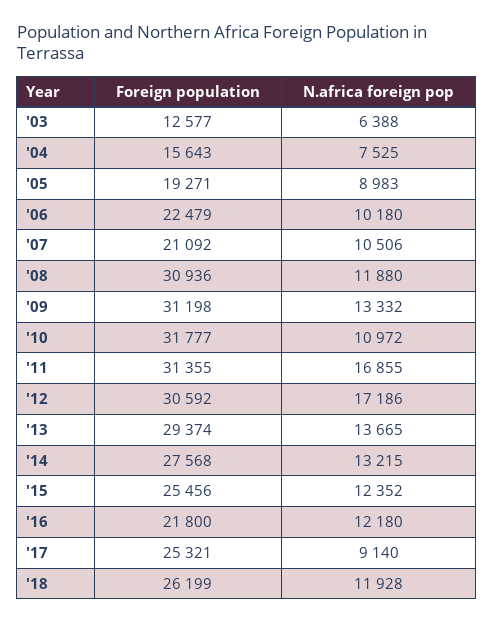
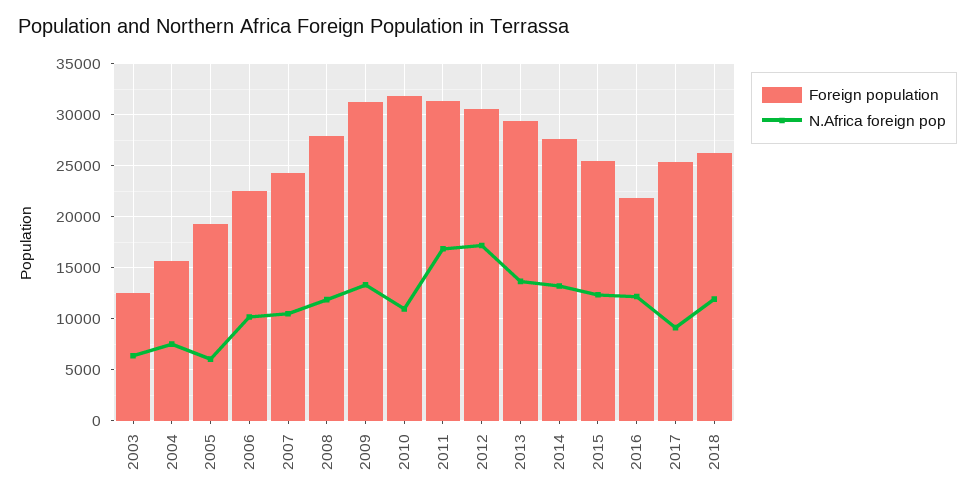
N.africa foreign pop, '05: 8983 -> 6000
Foreign population, '07: 21092 -> 24000
Foreign population, '08: 30936 -> 28000

